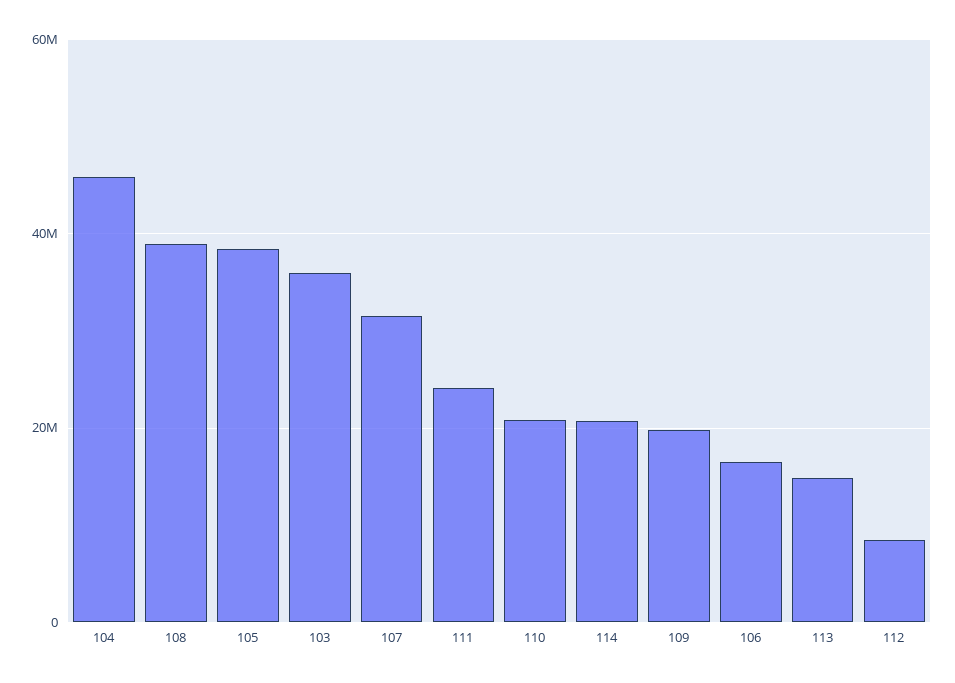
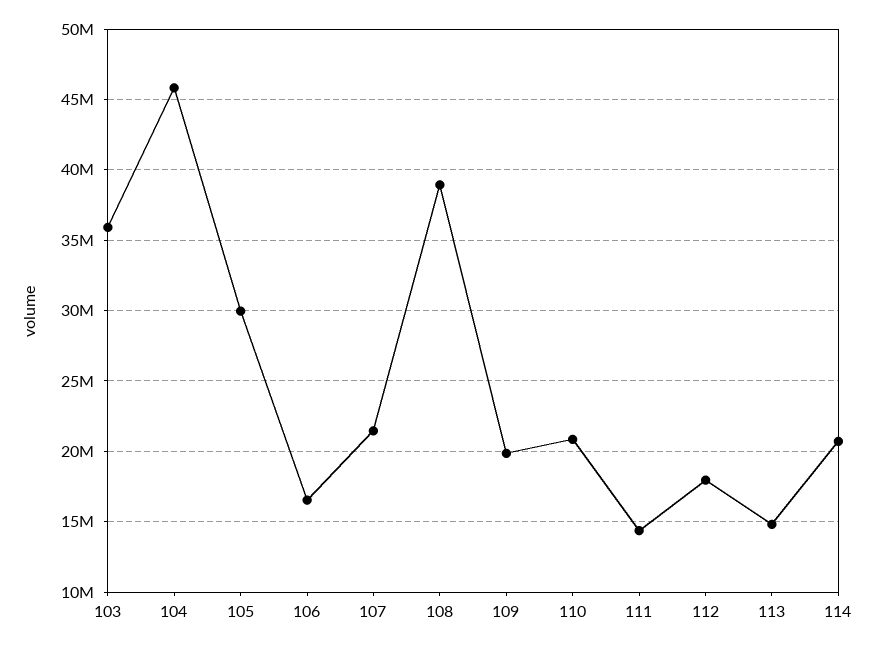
105: 38000000 -> 30000000
107: 32000000 -> 21500000
111: 24000000 -> 14500000
112: 8000000 -> 18000000

